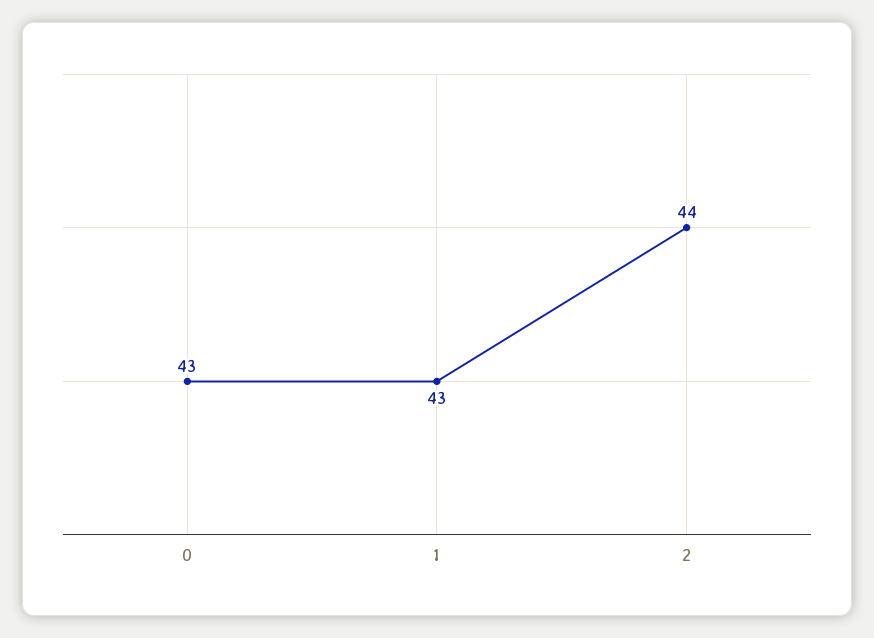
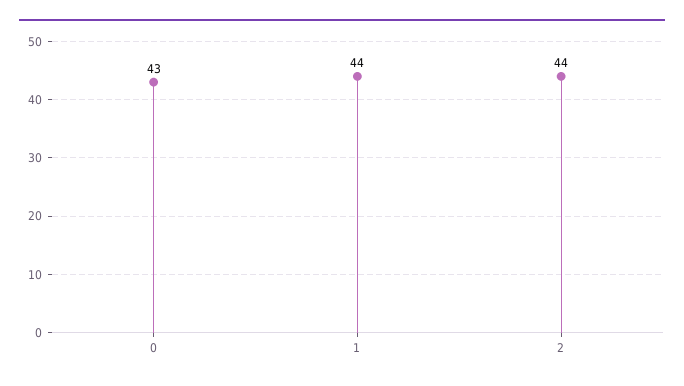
1: 43 -> 44

